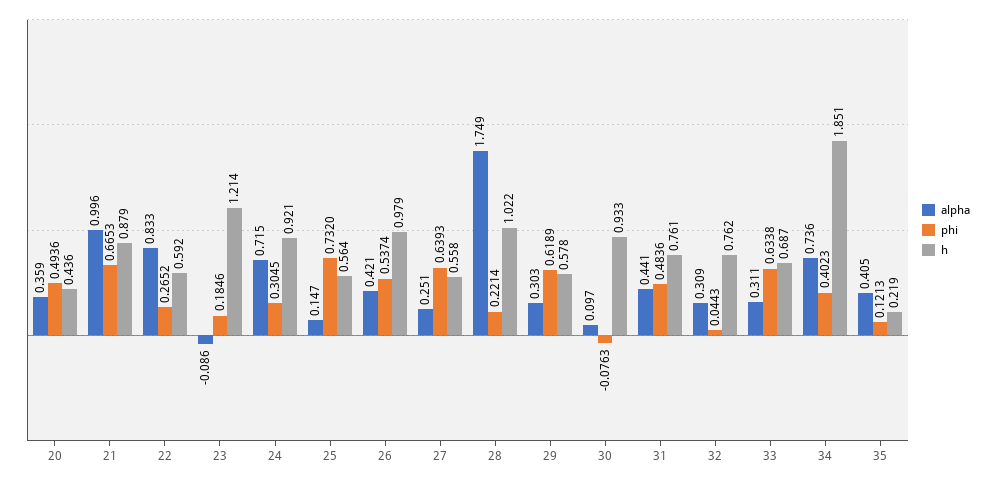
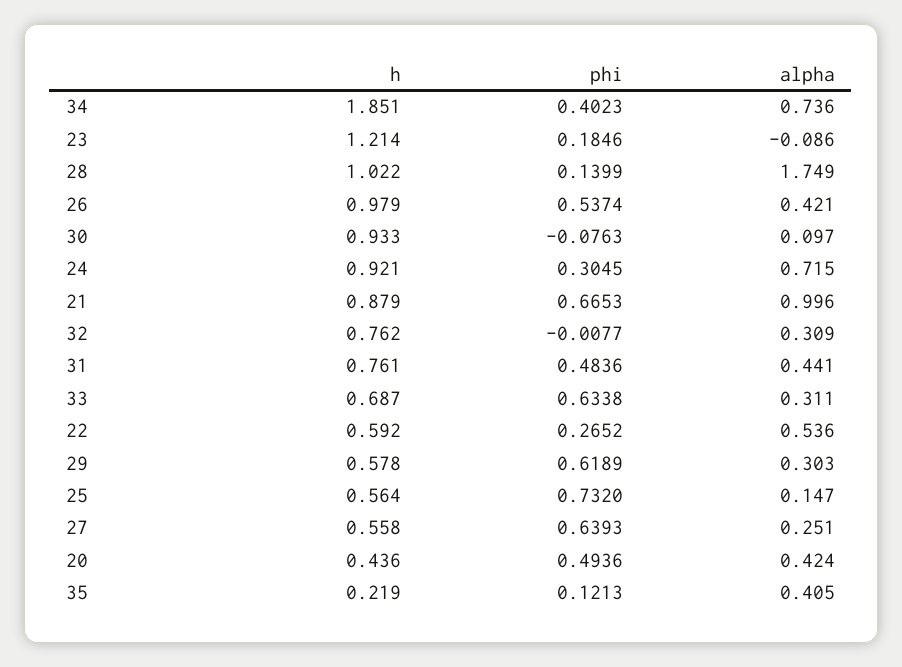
alpha, 20: 0.359 -> 0.424
alpha, 22: 0.833 -> 0.536
phi, 28: 0.2214 -> 0.1399
phi, 32: 0.0443 -> -0.0077

